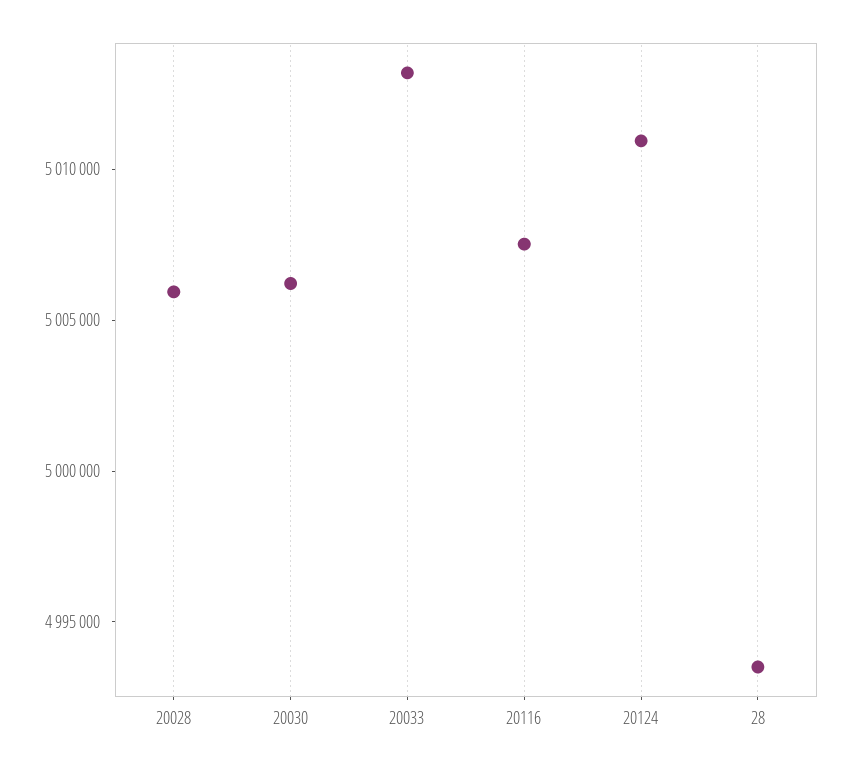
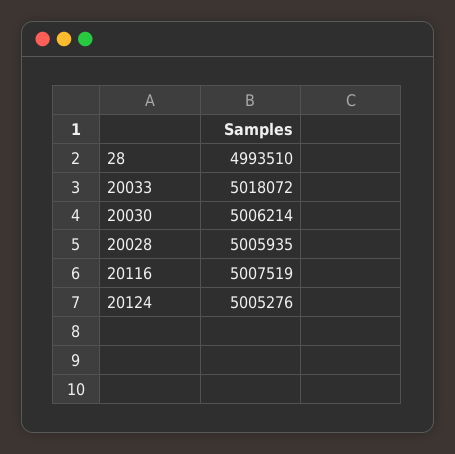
20033: 5013000 -> 5018072
20124: 5011000 -> 5005276

